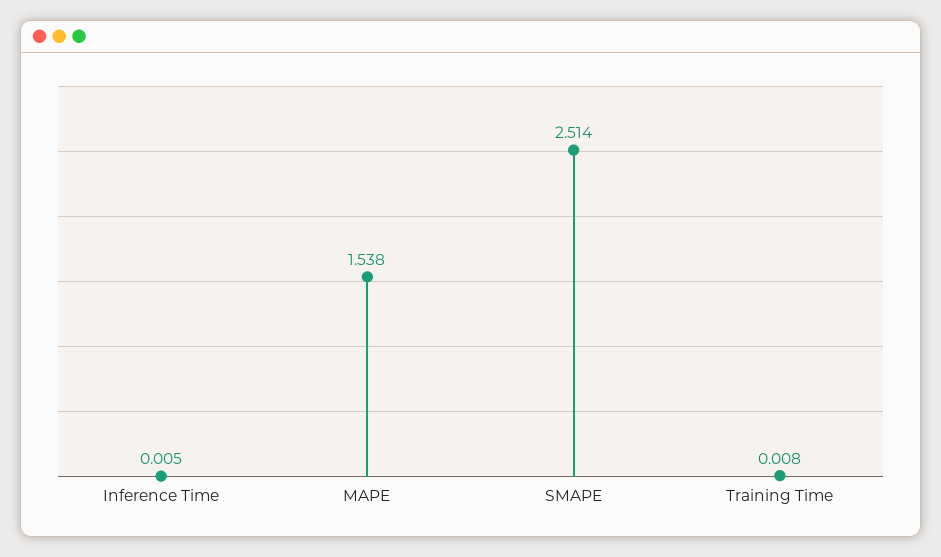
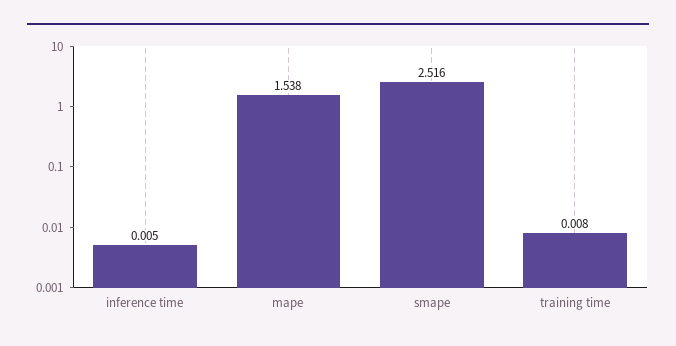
SMAPE: 2.514 -> 2.516

